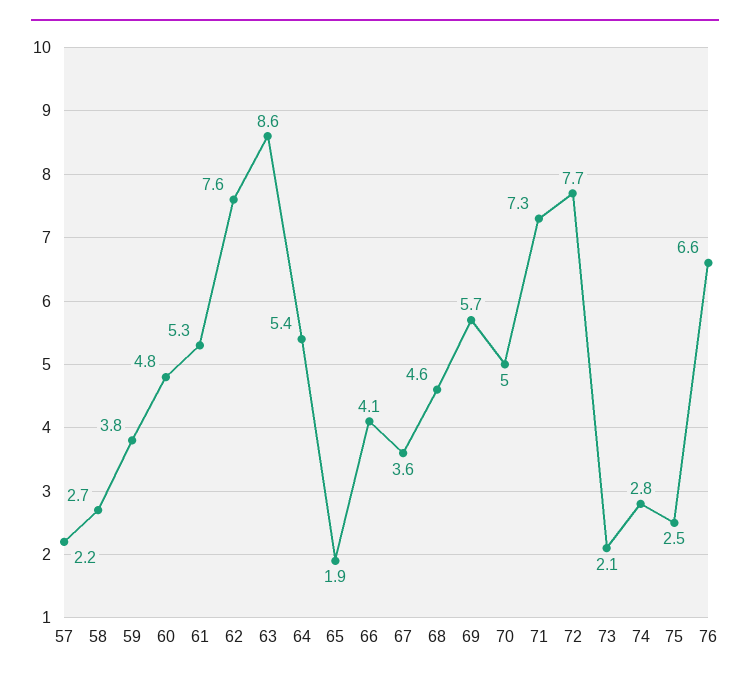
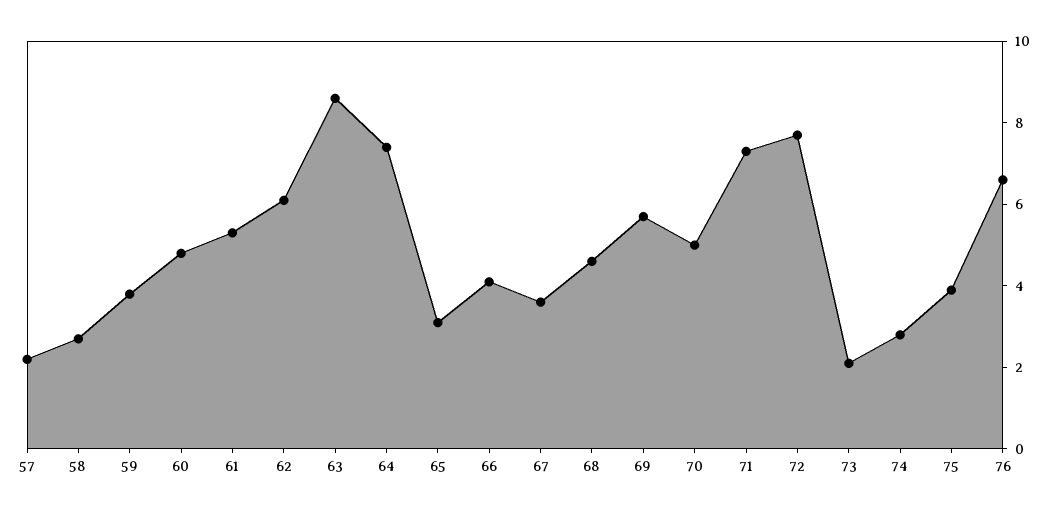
62: 7.6 -> 6
64: 5.4 -> 7.5
65: 1.9 -> 3
75: 2.5 -> 4

